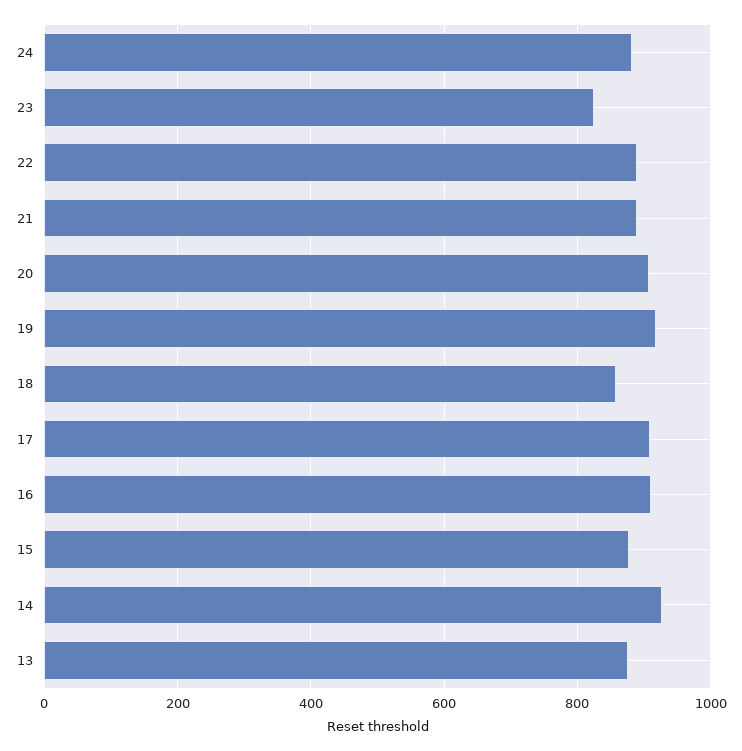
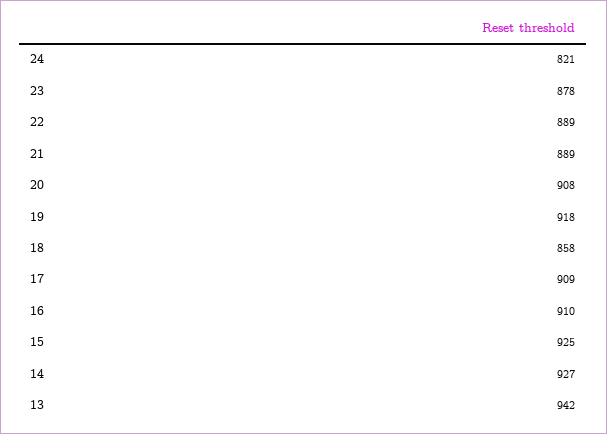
24: 880 -> 821
23: 820 -> 878
15: 880 -> 925
13: 880 -> 942

